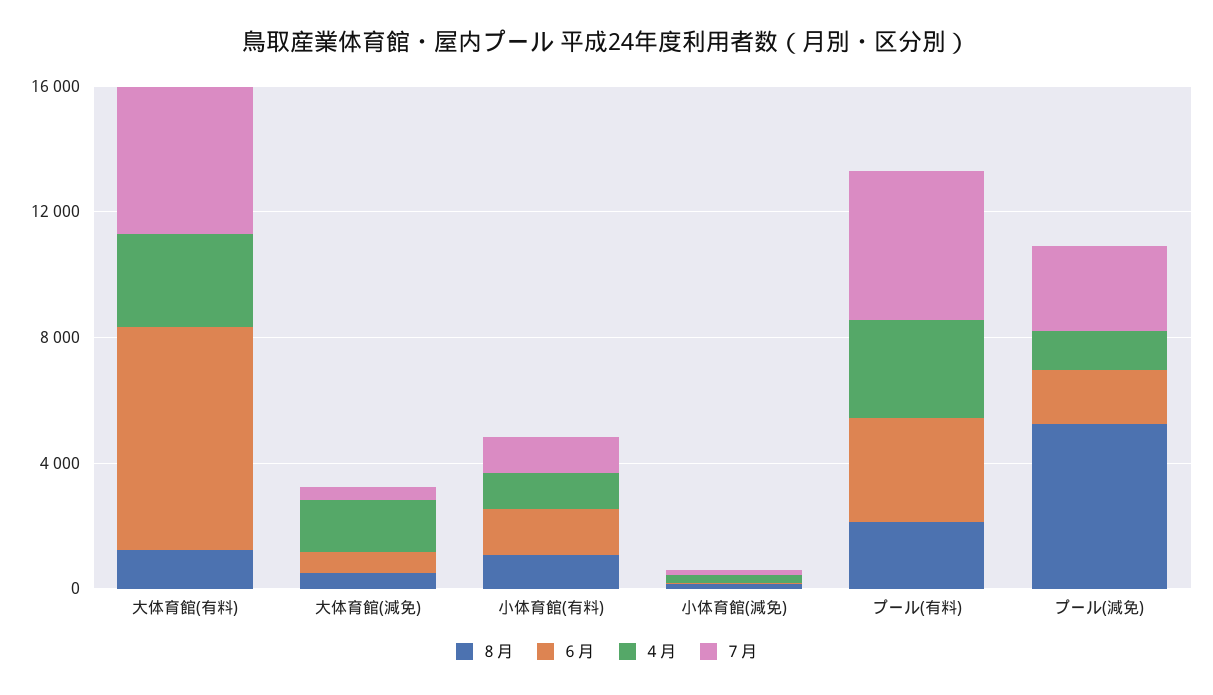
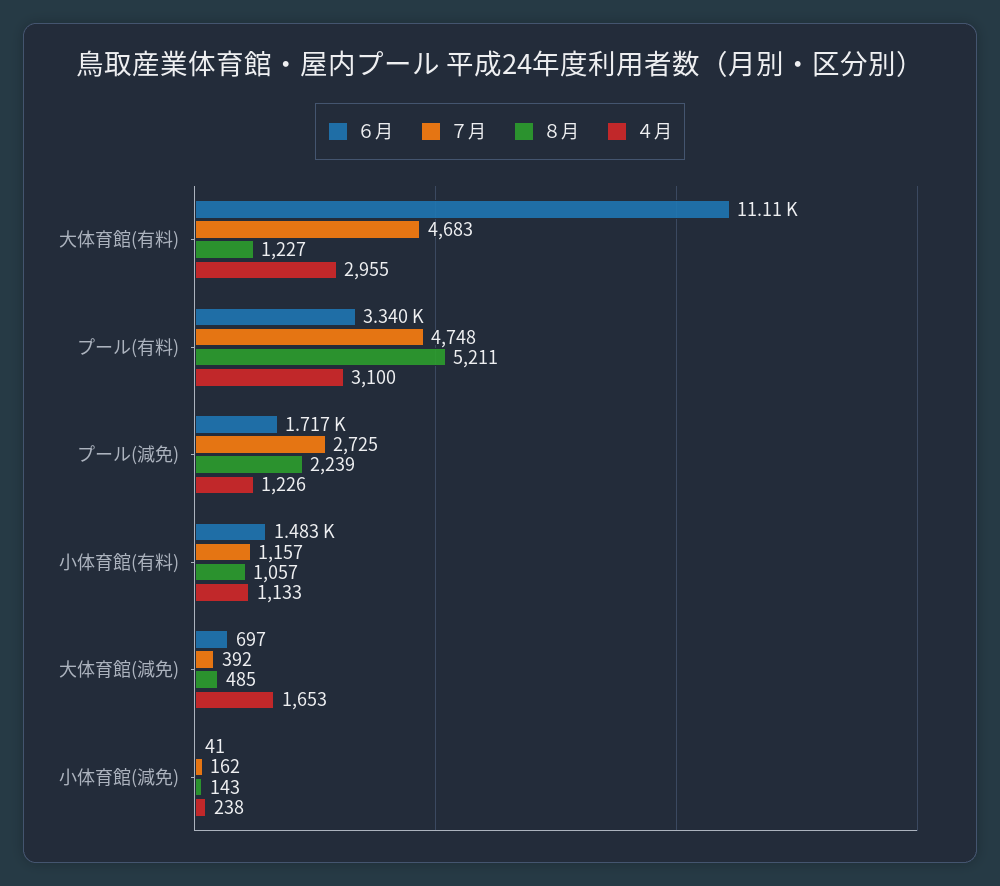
６月, 大体育館(有料): 7000 -> 11110
８月, プール(有料): 2000 -> 5211
８月, プール(減免): 5000 -> 2239

